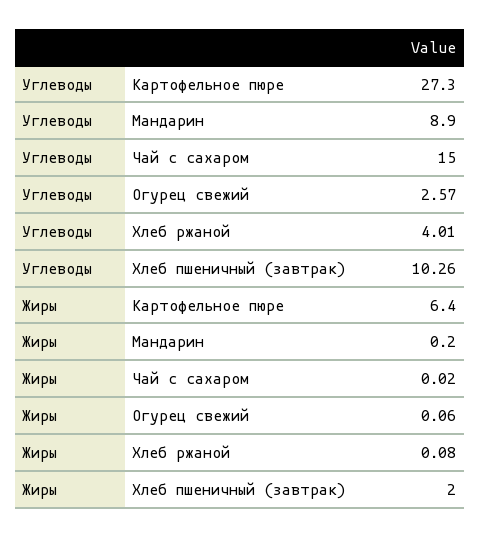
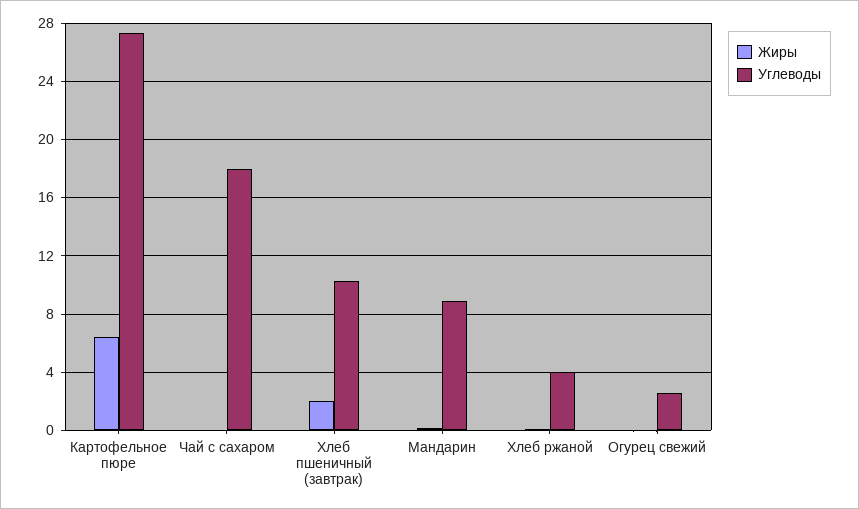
Углеводы, Чай с сахаром: 15 -> 18

